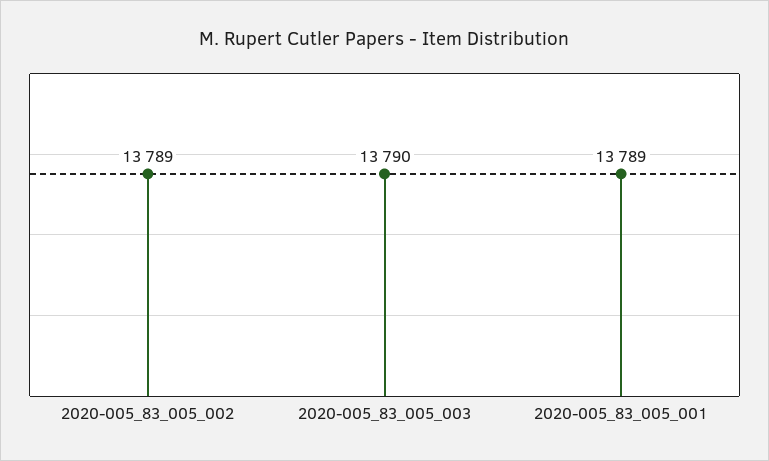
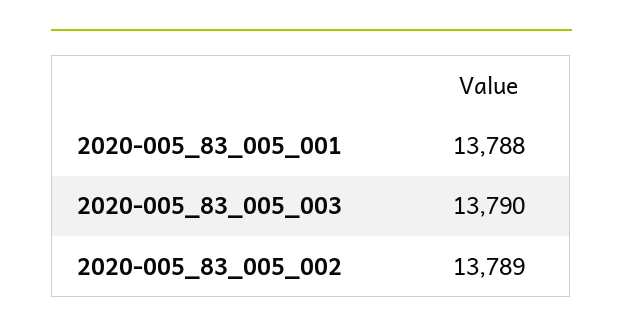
2020-005_83_005_001: 13789 -> 13788

